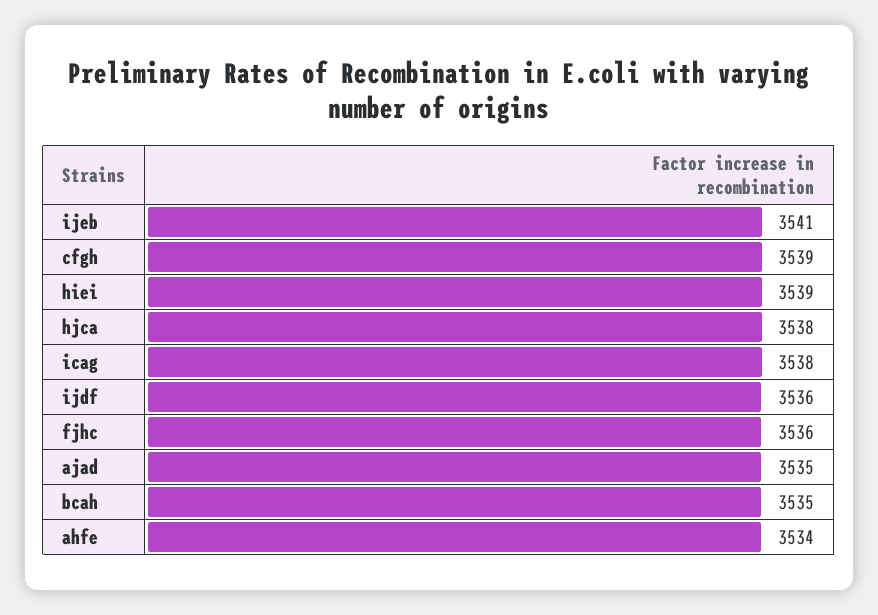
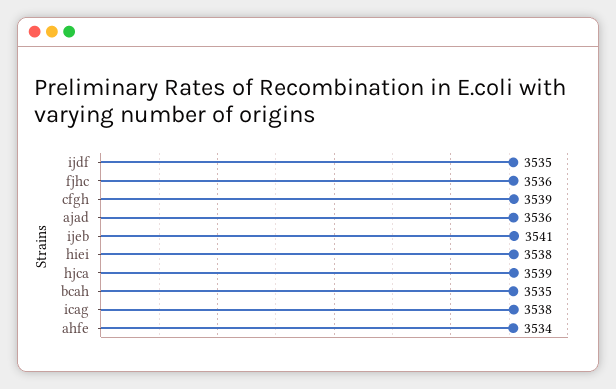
hiei: 3539 -> 3538
hjca: 3538 -> 3539
ijdf: 3536 -> 3535
ajad: 3535 -> 3536

